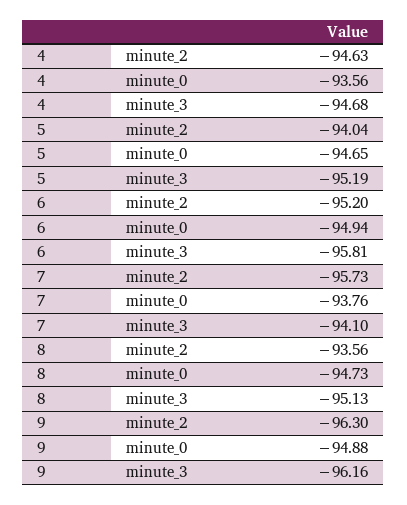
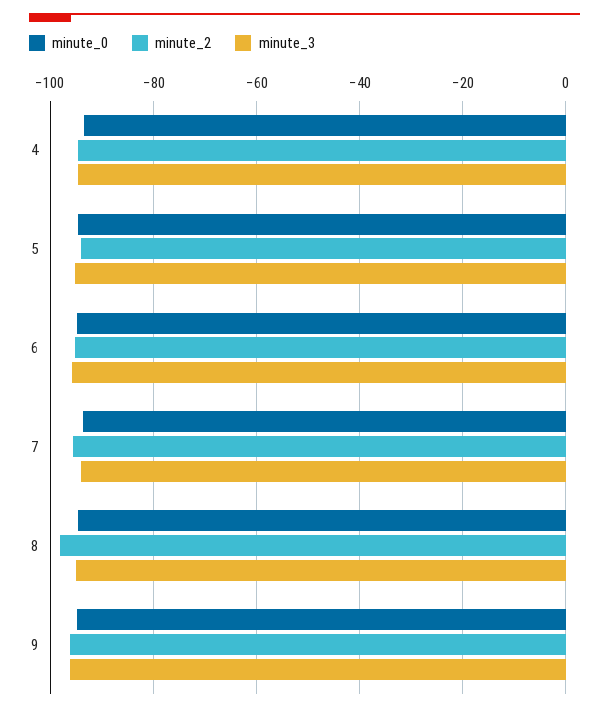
minute_2, 8: -93.56 -> -98

